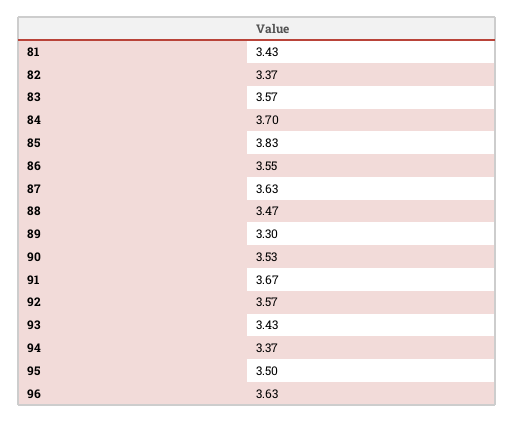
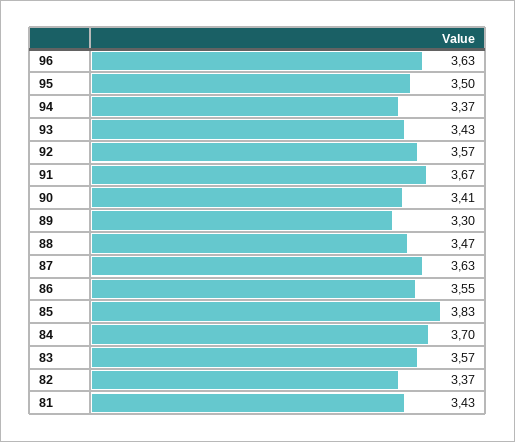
90: 3.53 -> 3.41

